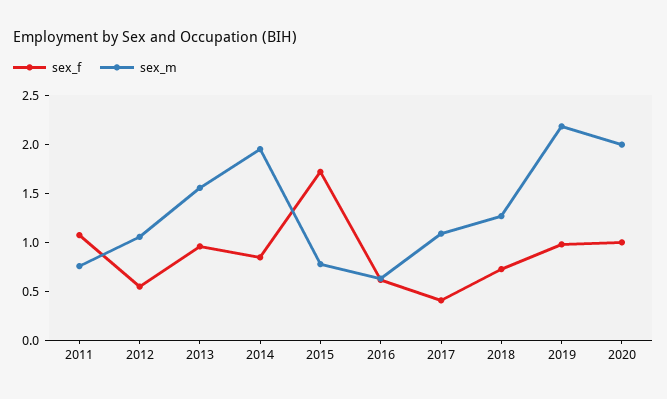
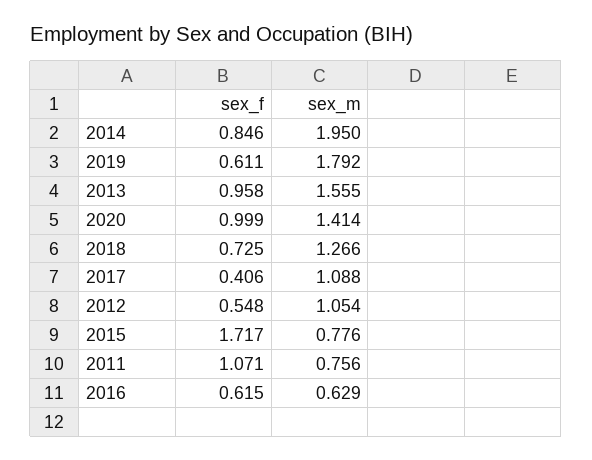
sex_f, 2019: 1 -> 0.611
sex_m, 2019: 2.2 -> 1.792
sex_m, 2020: 2 -> 1.414

